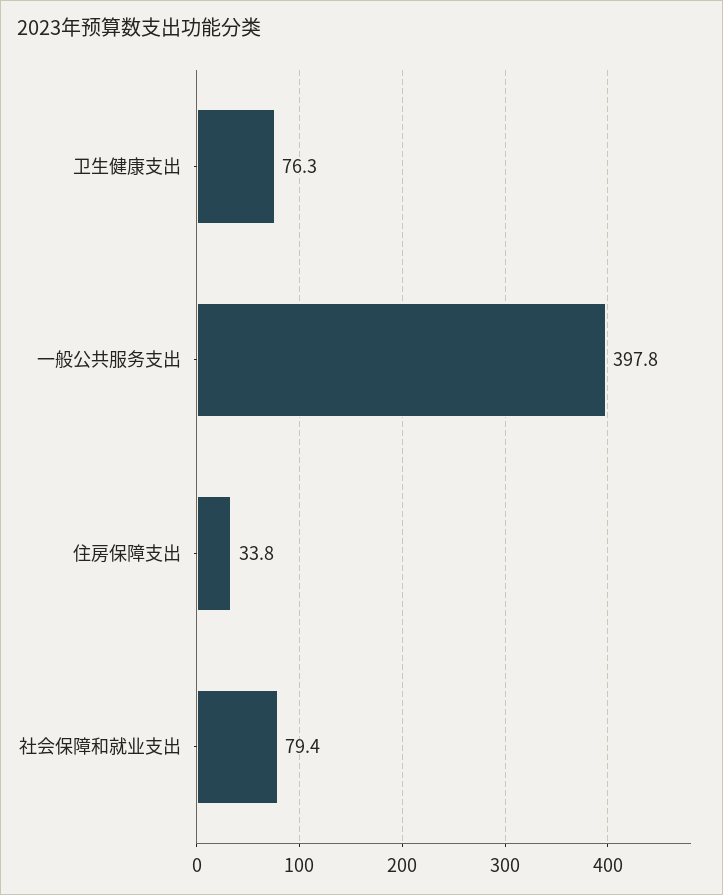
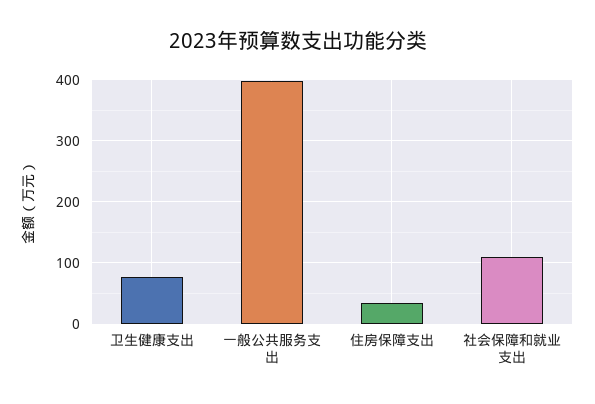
社会保障和就业支出: 79.4 -> 110

